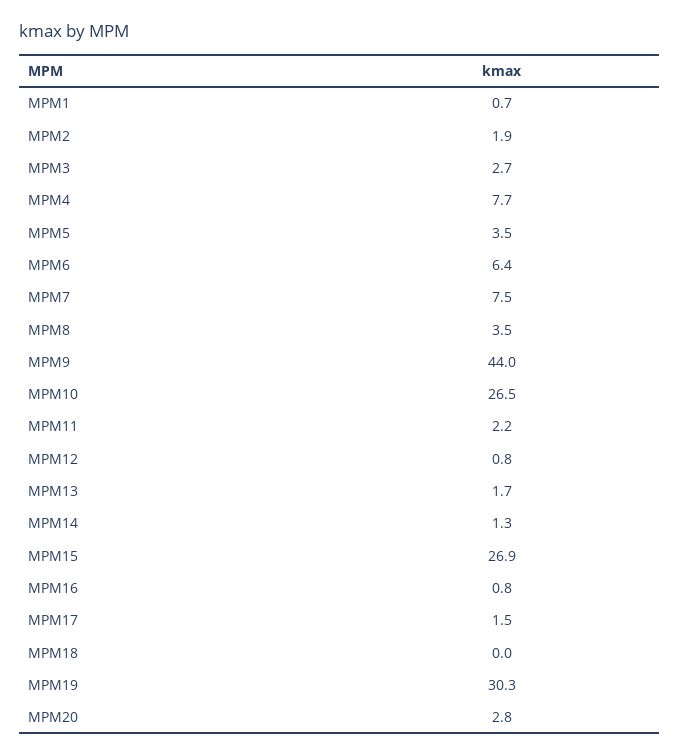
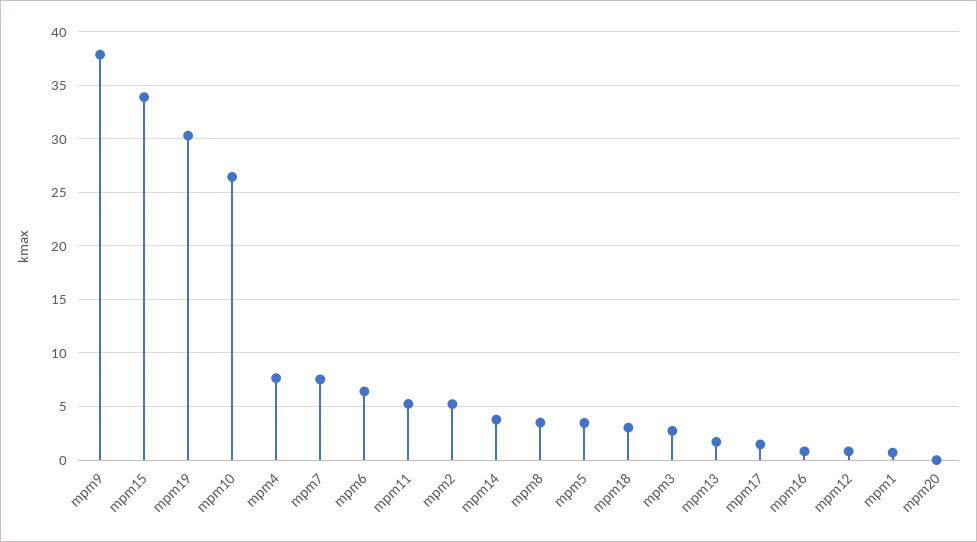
MPM2: 1.9 -> 5
MPM9: 44 -> 38
MPM11: 2.2 -> 5
MPM14: 1.3 -> 4
MPM15: 26.9 -> 34
MPM18: 0 -> 3
MPM20: 2.8 -> 0

